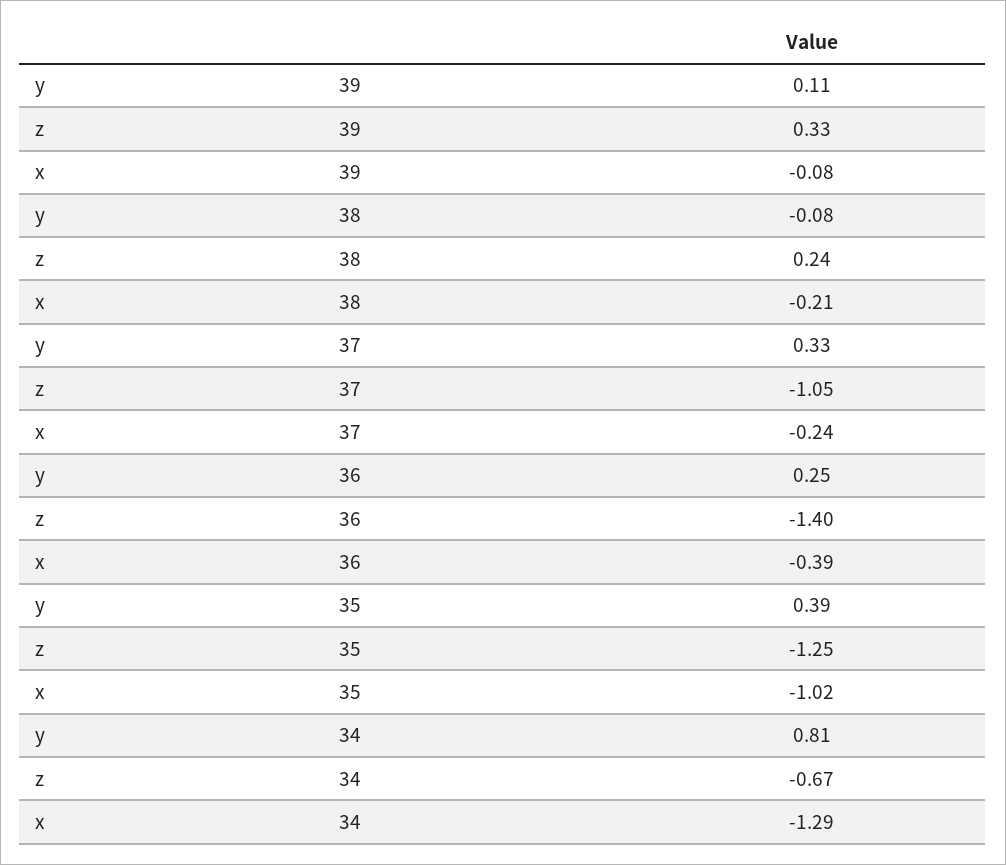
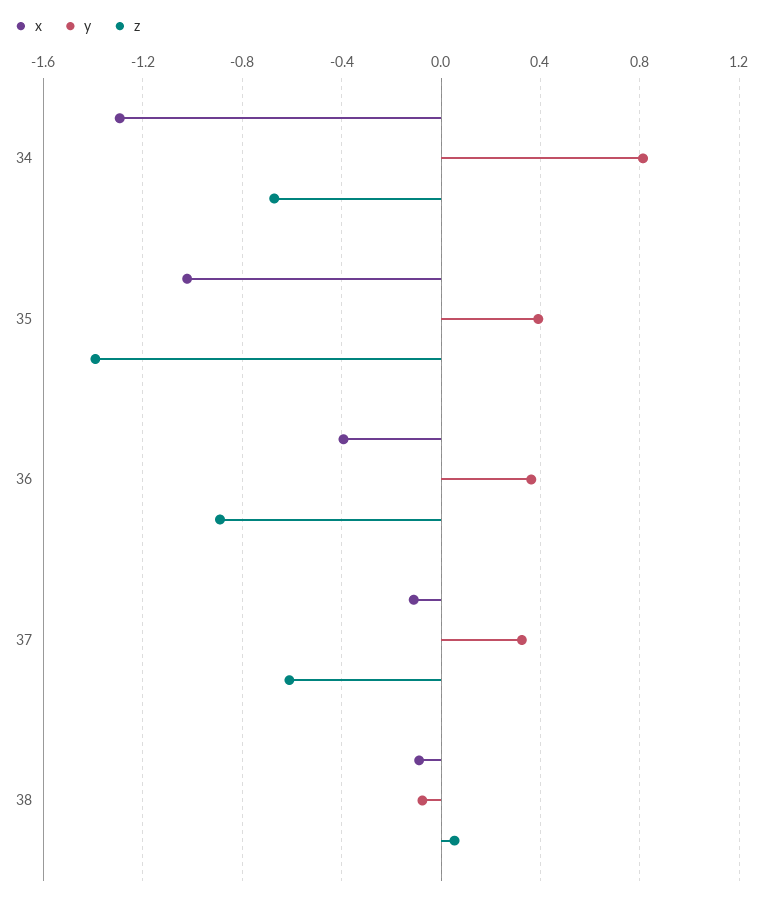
y, 39: 0.11 -> none
z, 39: 0.33 -> none
x, 39: -0.08 -> none
z, 38: 0.24 -> 0.05
x, 38: -0.21 -> -0.1
z, 37: -1.05 -> -0.6
x, 37: -0.24 -> -0.1
y, 36: 0.25 -> 0.35
z, 36: -1.4 -> -0.9
z, 35: -1.25 -> -1.4

